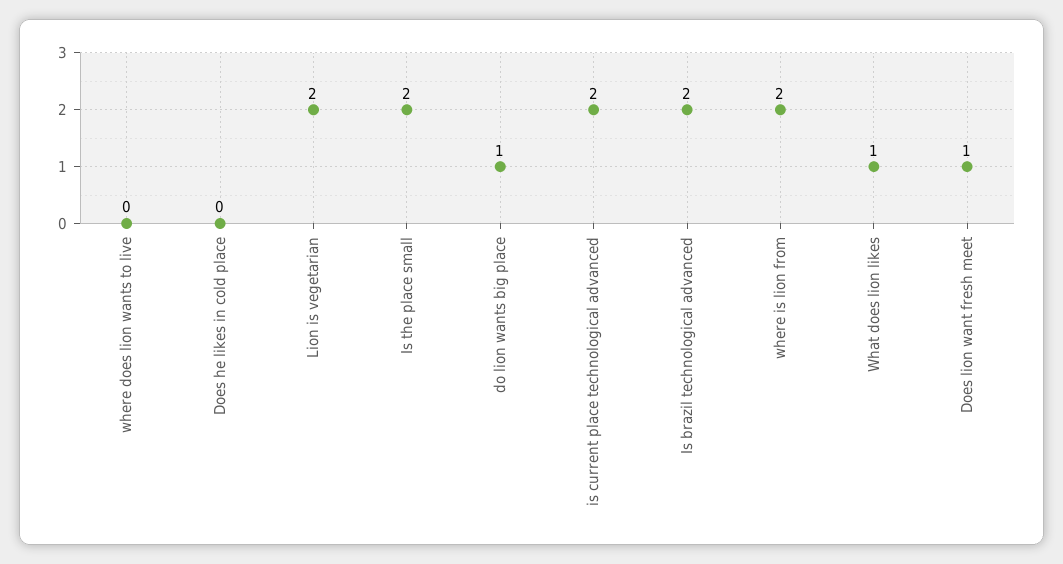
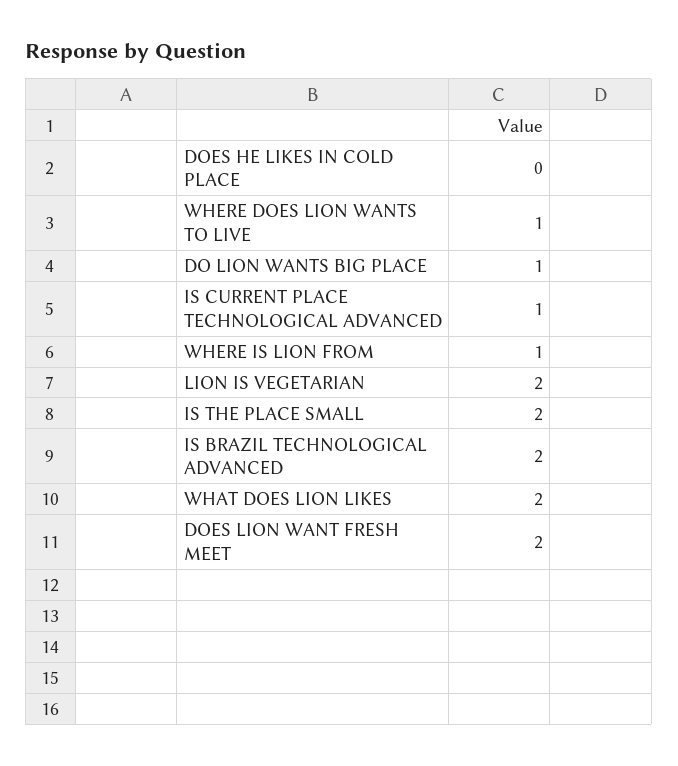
where does lion wants to live: 0 -> 1
is current place technological advanced: 2 -> 1
where is lion from: 2 -> 1
What does lion likes: 1 -> 2
Does lion want fresh meet: 1 -> 2

